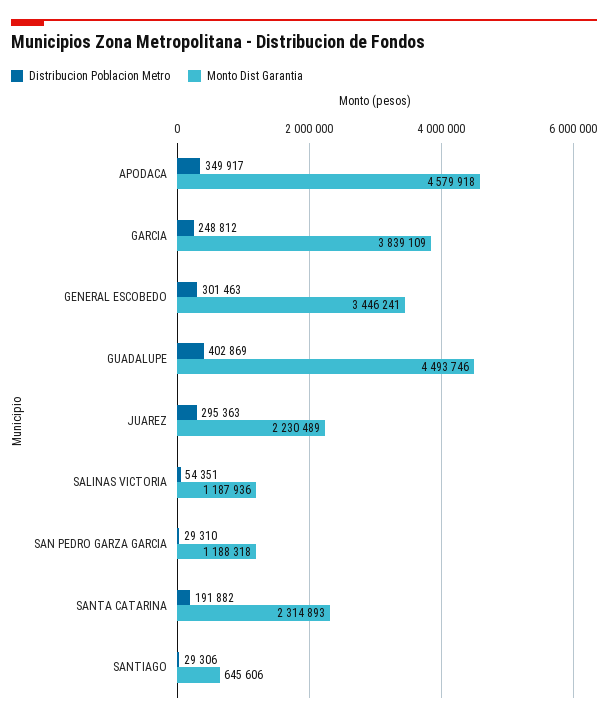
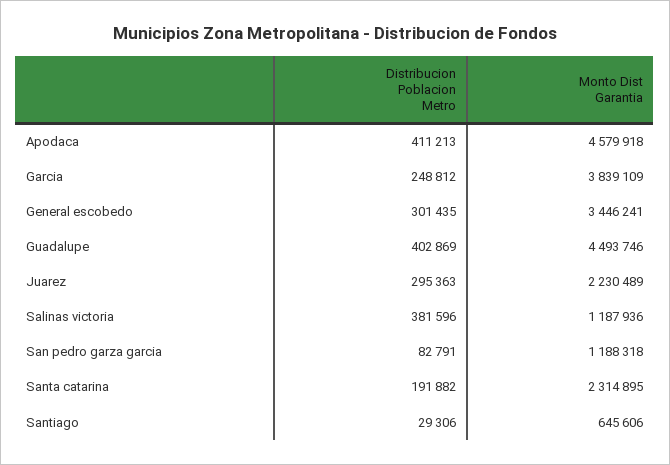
Distribucion Poblacion Metro, APODACA: 349917 -> 411213
Distribucion Poblacion Metro, GENERAL ESCOBEDO: 301463 -> 301435
Distribucion Poblacion Metro, SALINAS VICTORIA: 54351 -> 381596
Distribucion Poblacion Metro, SAN PEDRO GARZA GARCIA: 29310 -> 82791
Monto Dist Garantia, SANTA CATARINA: 2314893 -> 2314895

